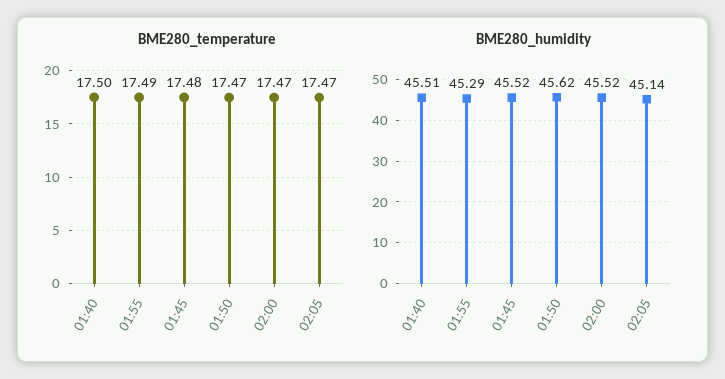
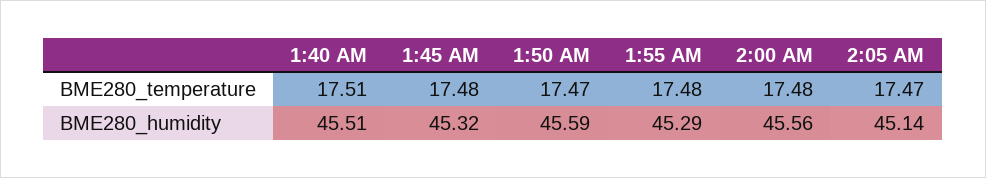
BME280_temperature, 01:40: 17.5 -> 17.51
BME280_temperature, 01:55: 17.49 -> 17.48
BME280_temperature, 02:00: 17.47 -> 17.48
BME280_humidity, 01:45: 45.52 -> 45.32
BME280_humidity, 01:50: 45.62 -> 45.59
BME280_humidity, 02:00: 45.52 -> 45.56

